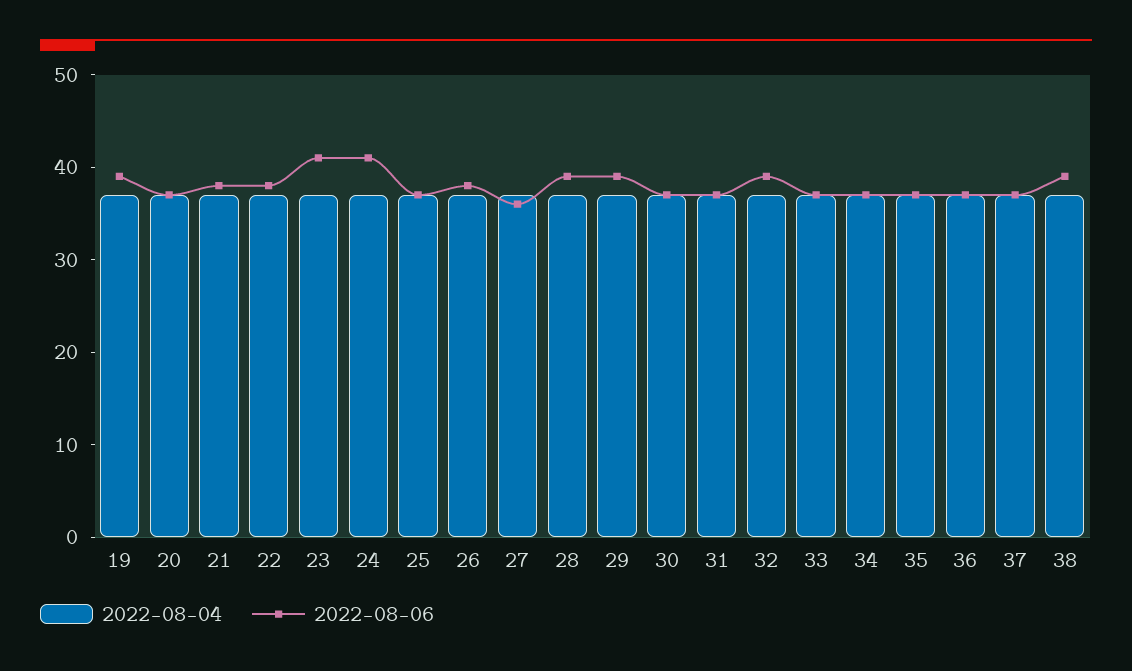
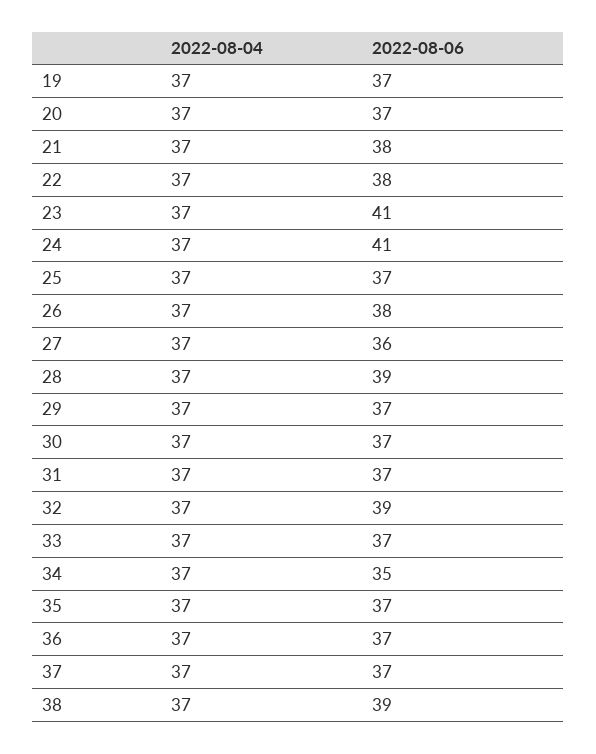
2022-08-06, 19: 39 -> 37
2022-08-06, 29: 39 -> 37
2022-08-06, 34: 37 -> 35

